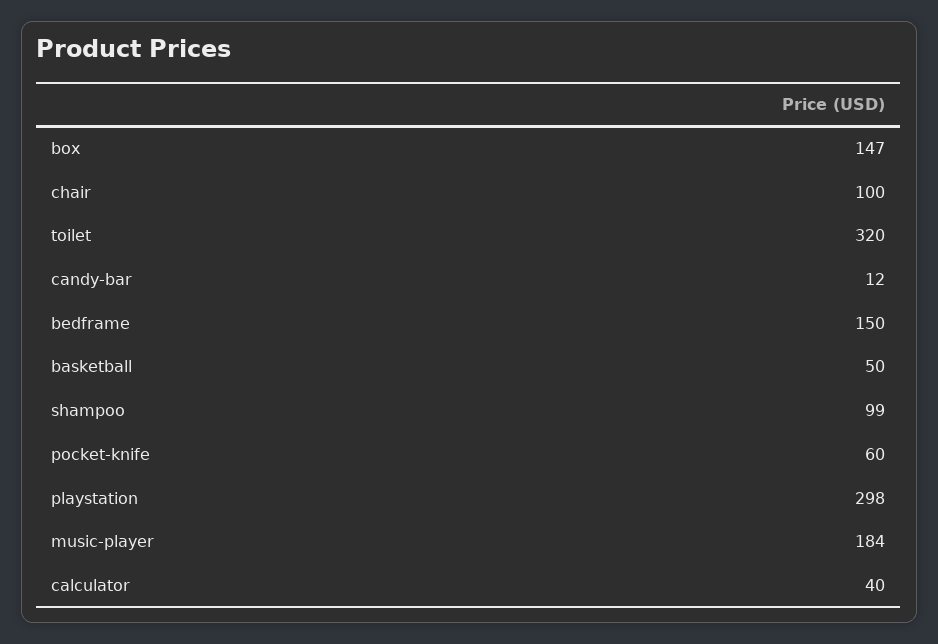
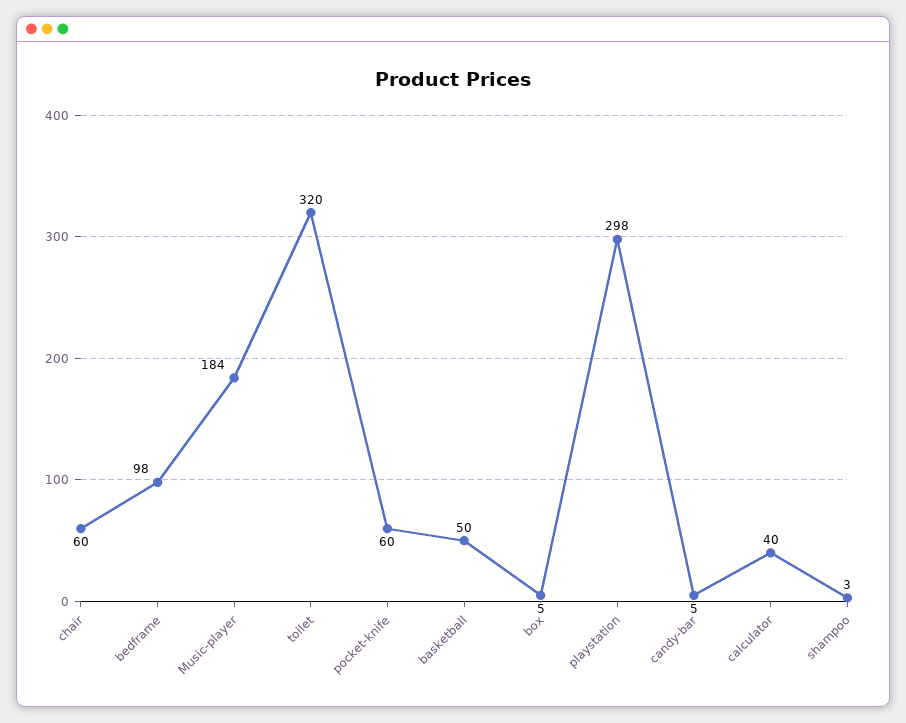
box: 147 -> 5
chair: 100 -> 60
candy-bar: 12 -> 5
bedframe: 150 -> 98
shampoo: 99 -> 3

